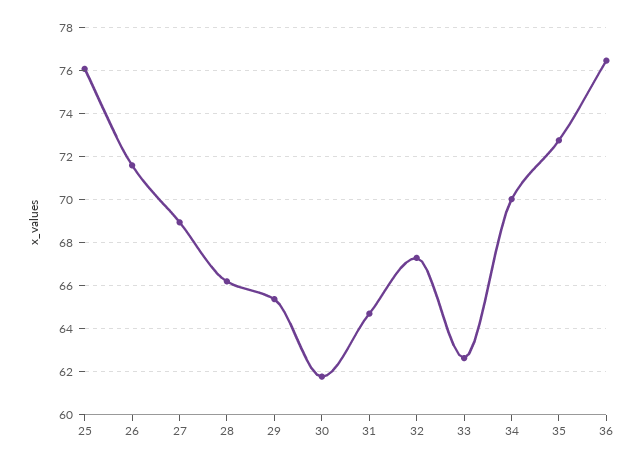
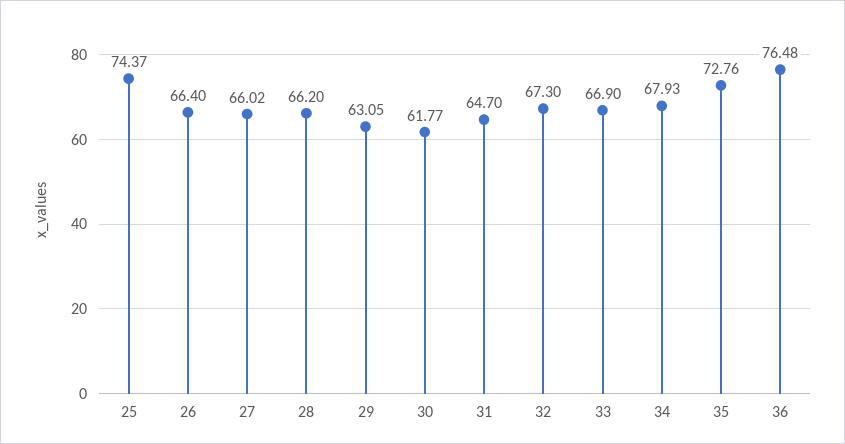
25: 76 -> 74.37
26: 71.5 -> 66.4
27: 69 -> 66.02
29: 65.5 -> 63.05
33: 62.5 -> 66.9
34: 70 -> 67.93

